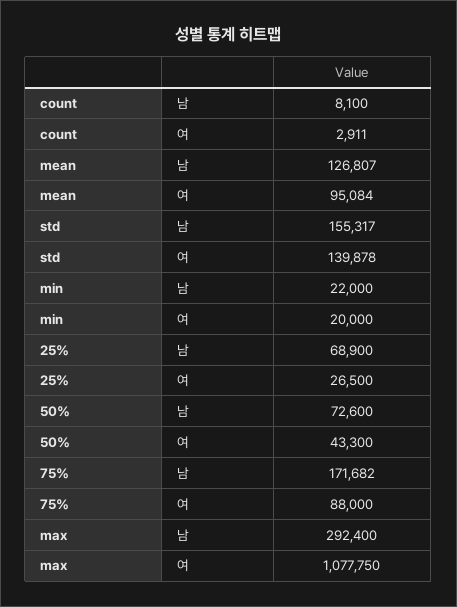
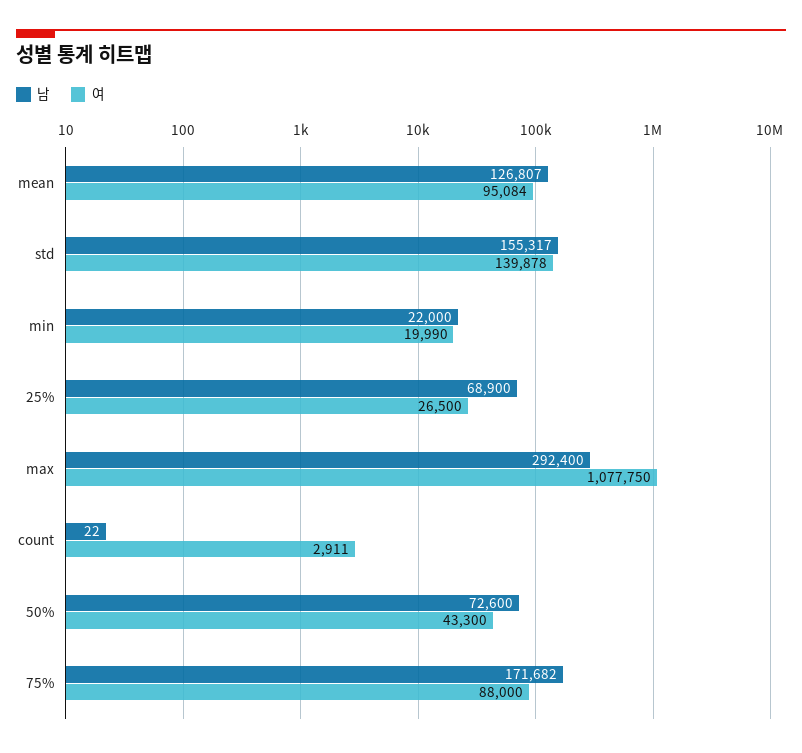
남, count: 8100 -> 22
여, min: 20000 -> 19990

